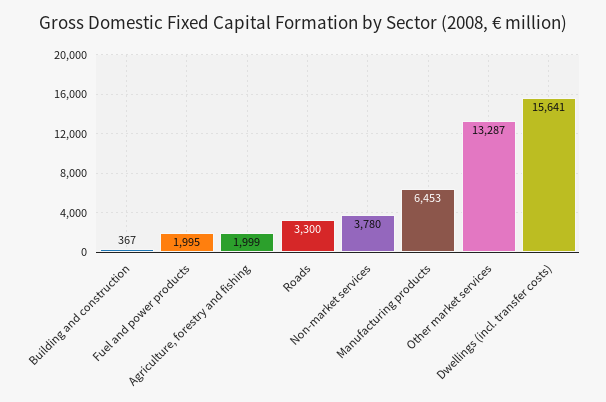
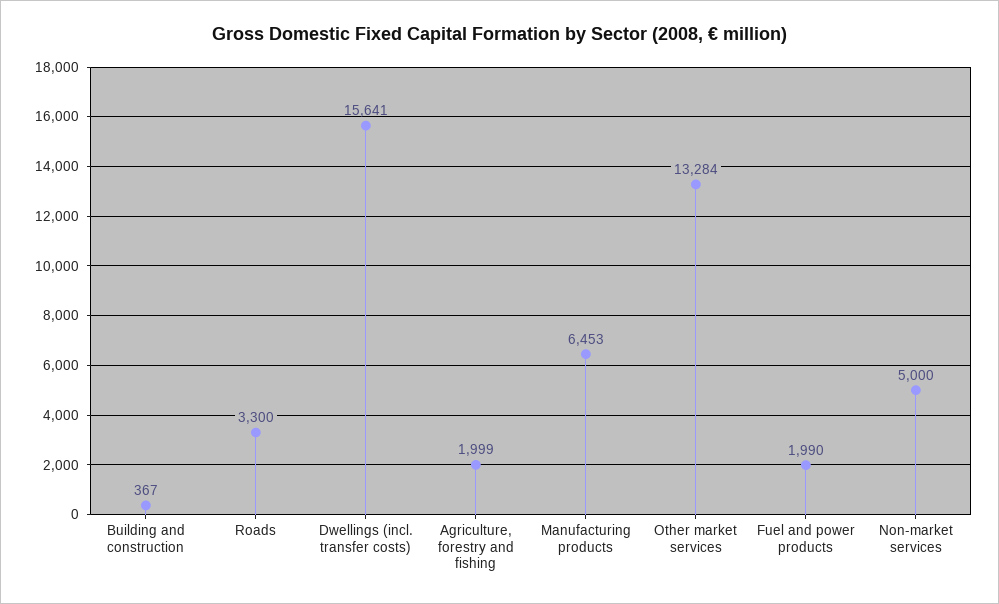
Fuel and power products: 1995 -> 1990
Non-market services: 3780 -> 5000
Other market services: 13287 -> 13284

